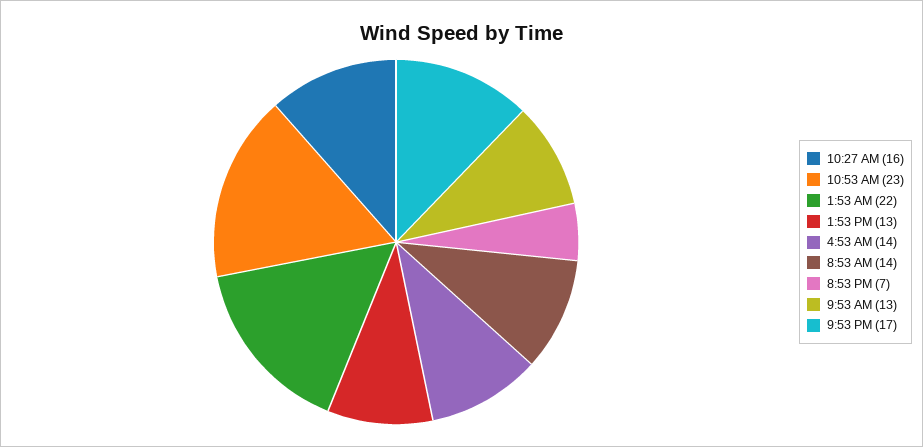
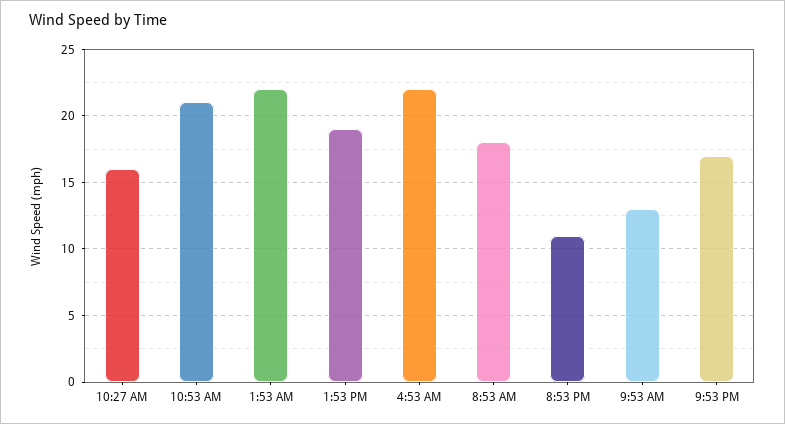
10:53 AM: 23 -> 21
1:53 PM: 13 -> 19
4:53 AM: 14 -> 22
8:53 AM: 14 -> 18
8:53 PM: 7 -> 11

